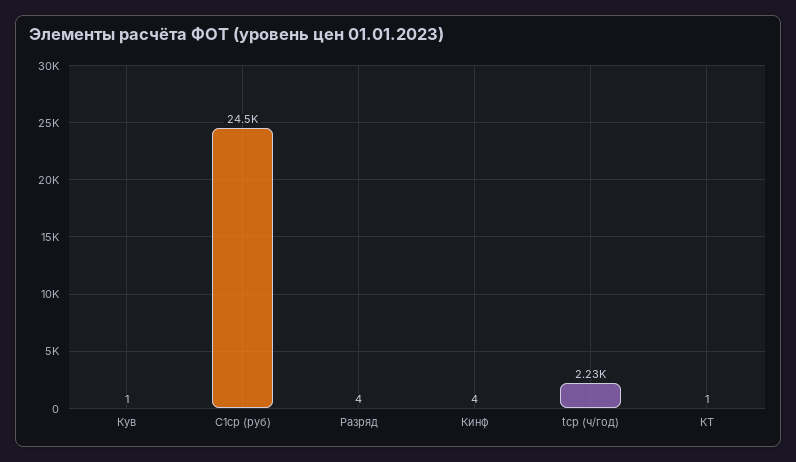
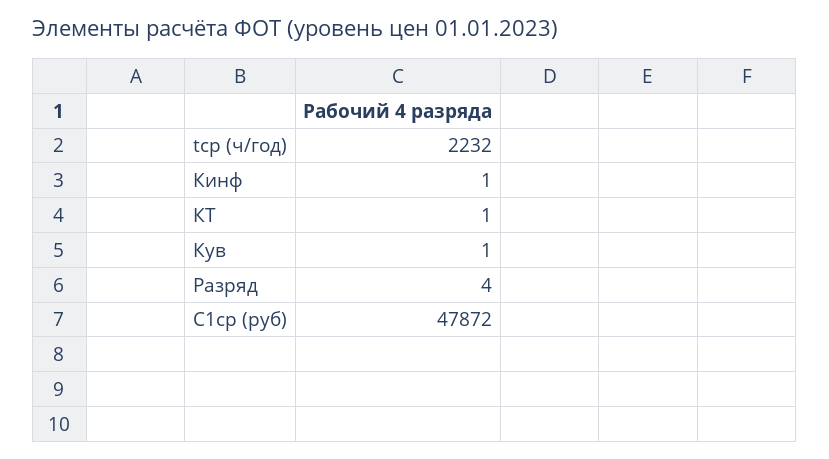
С1ср (руб): 24500 -> 47872
Кинф: 4 -> 1

